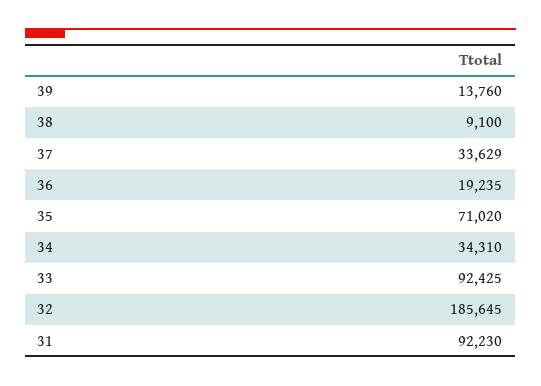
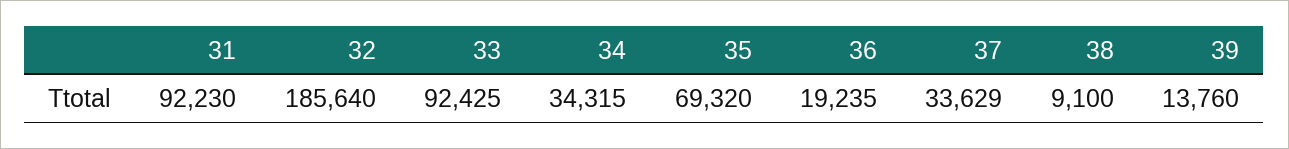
35: 71020 -> 69320
34: 34310 -> 34315
32: 185645 -> 185640

